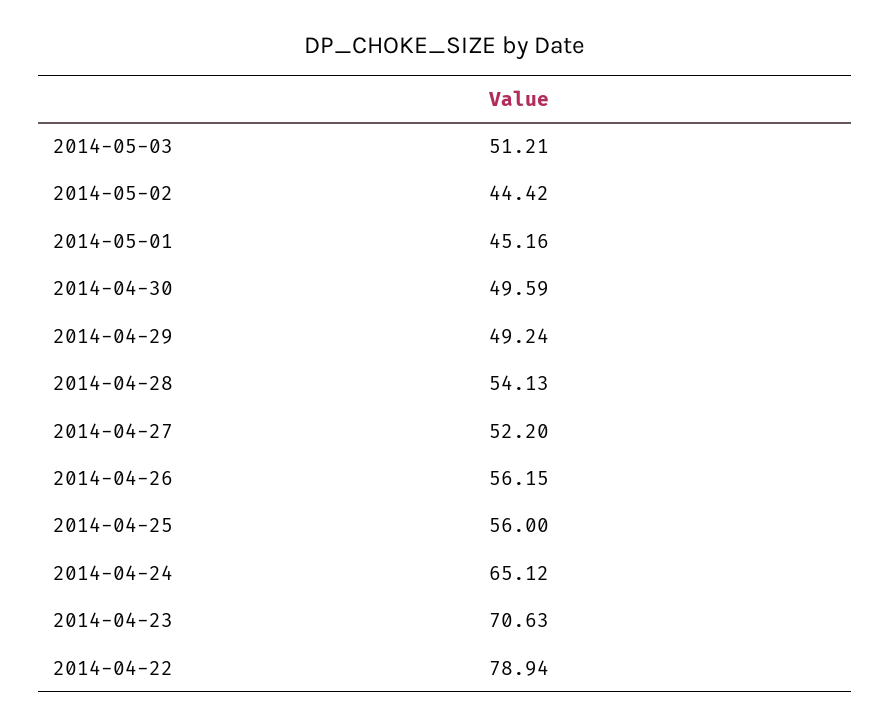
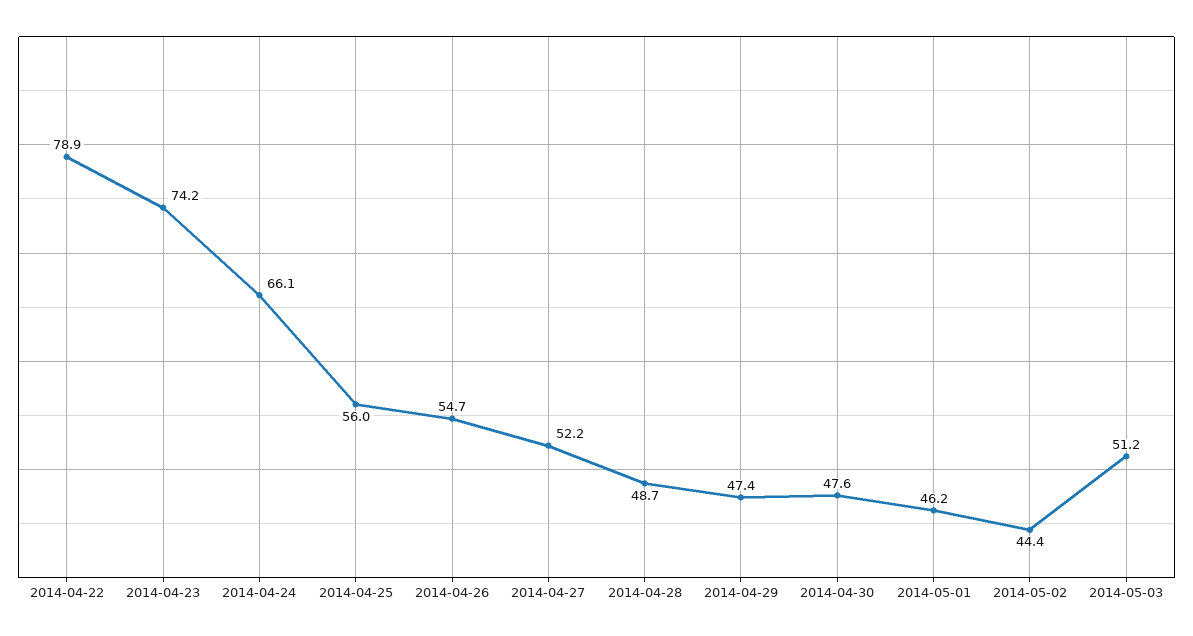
2014-05-01: 45.16 -> 46.2
2014-04-30: 49.59 -> 47.6
2014-04-29: 49.24 -> 47.4
2014-04-28: 54.13 -> 48.7
2014-04-26: 56.15 -> 54.7
2014-04-24: 65.12 -> 66.1
2014-04-23: 70.63 -> 74.2

